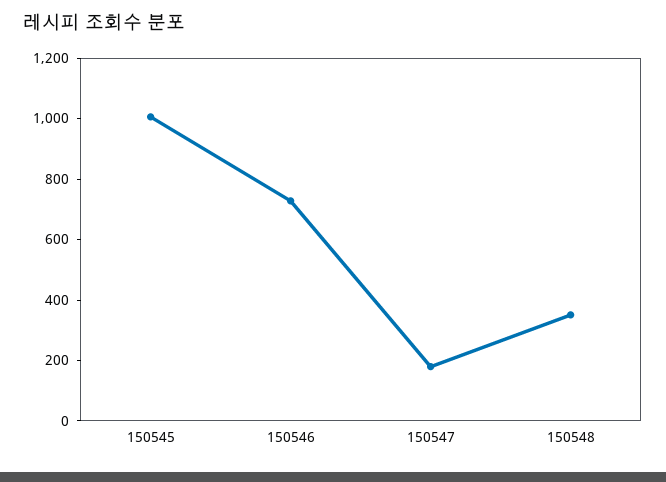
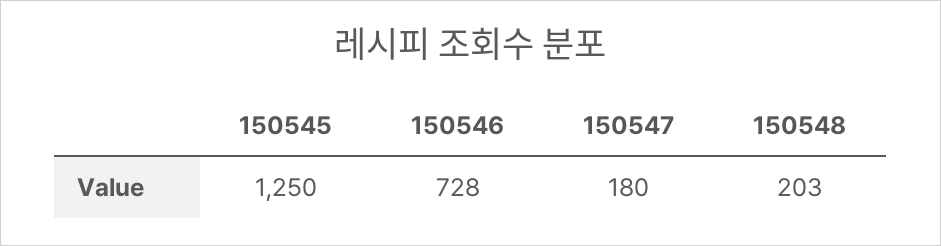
150545: 1000 -> 1250
150548: 350 -> 203

